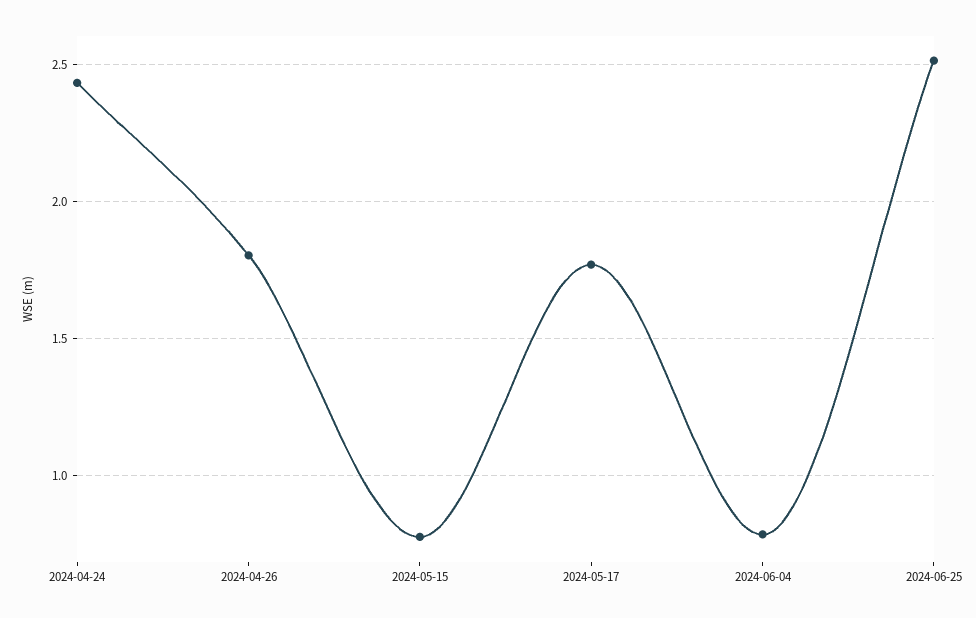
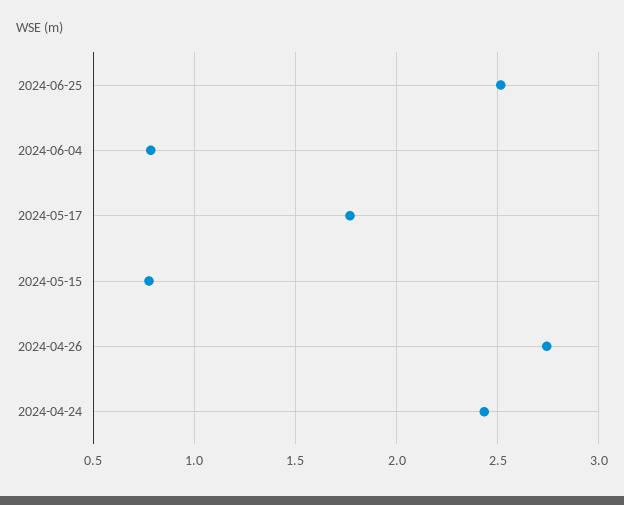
2024-04-26: 1.8 -> 2.75

